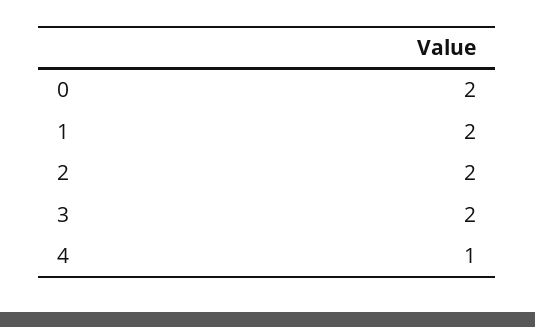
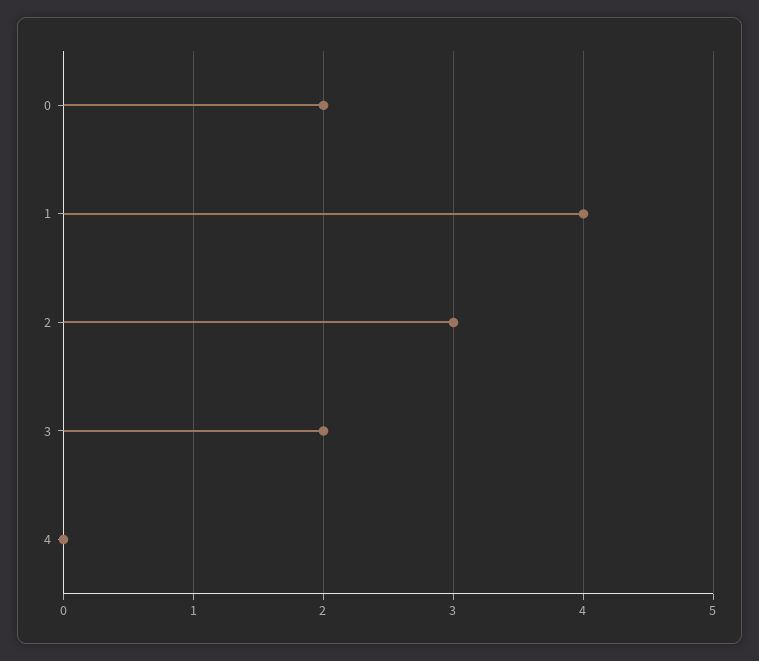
1: 2 -> 4
2: 2 -> 3
4: 1 -> 0

